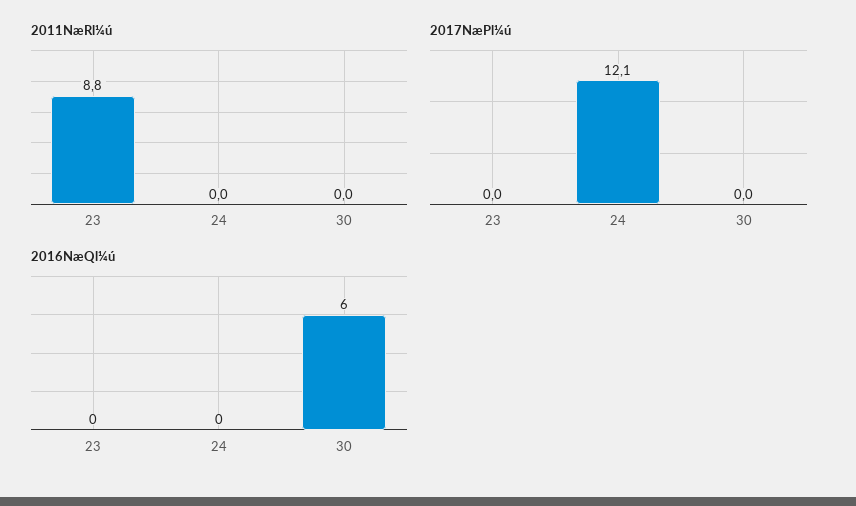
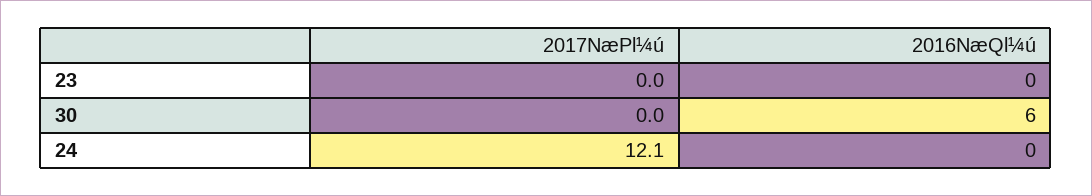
2011NæRl¼ú, 23: 8.8 -> none
2011NæRl¼ú, 24: 0 -> none
2011NæRl¼ú, 30: 0 -> none

